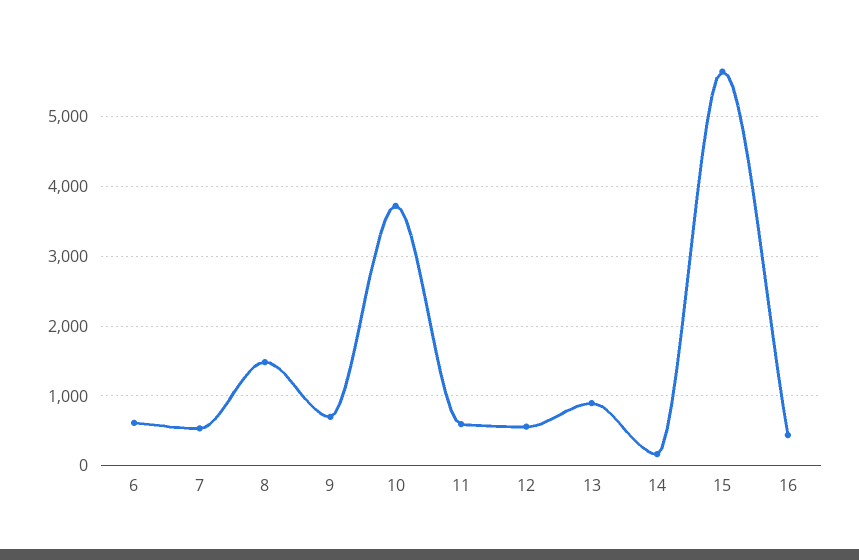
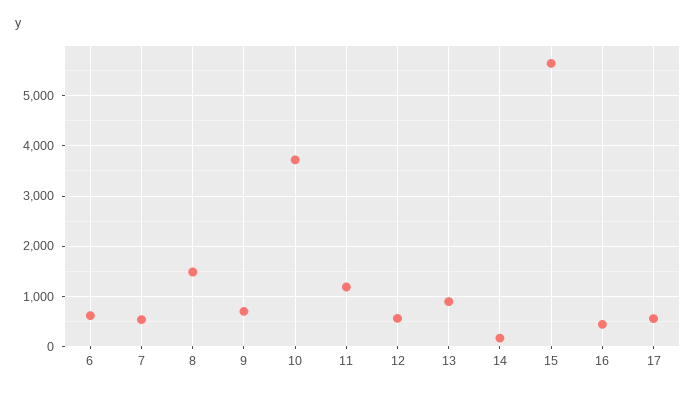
11: 600 -> 1200
17: none -> 600

